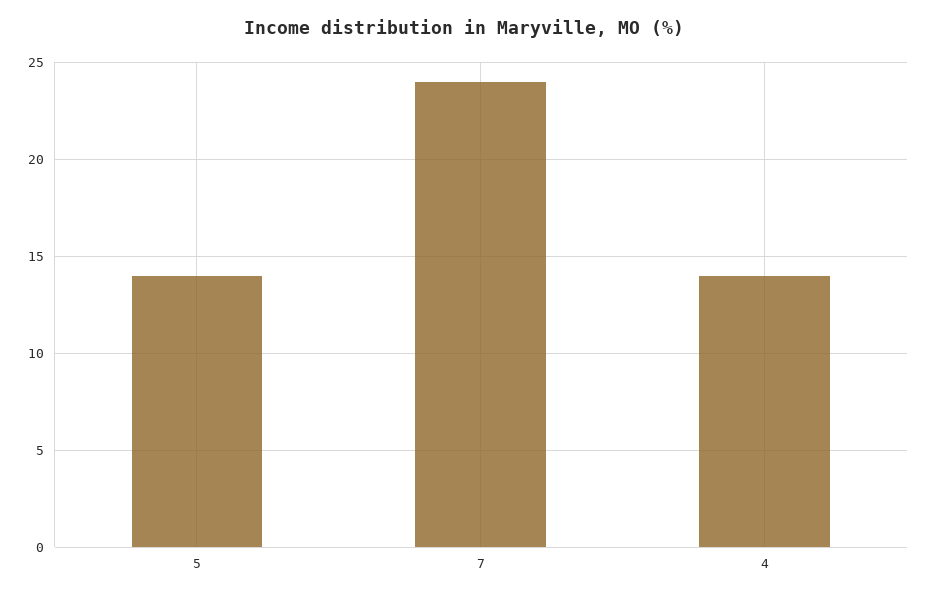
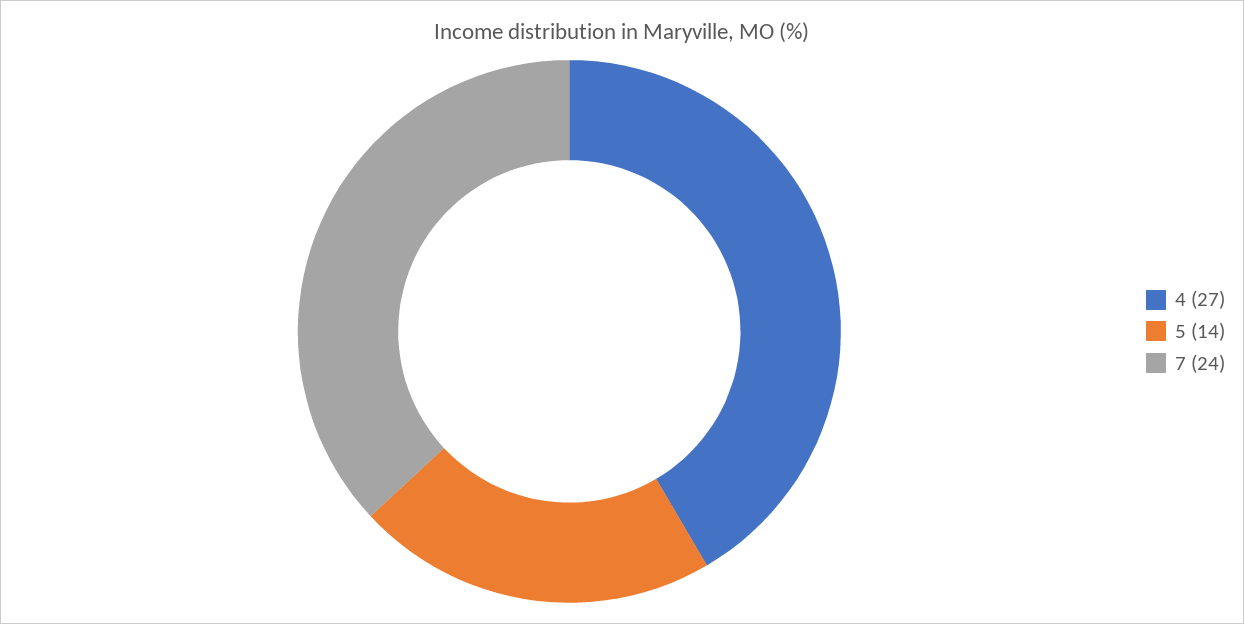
4: 14 -> 27

